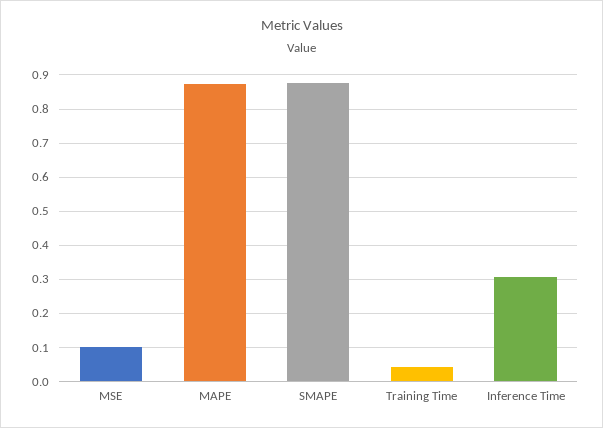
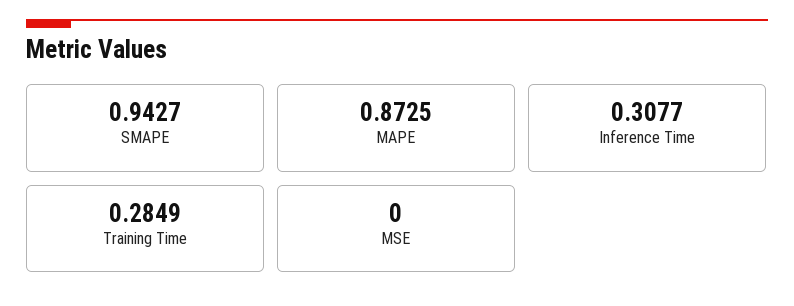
MSE: 0.1 -> 0
SMAPE: 0.88 -> 0.9427
Training Time: 0.04 -> 0.2849

